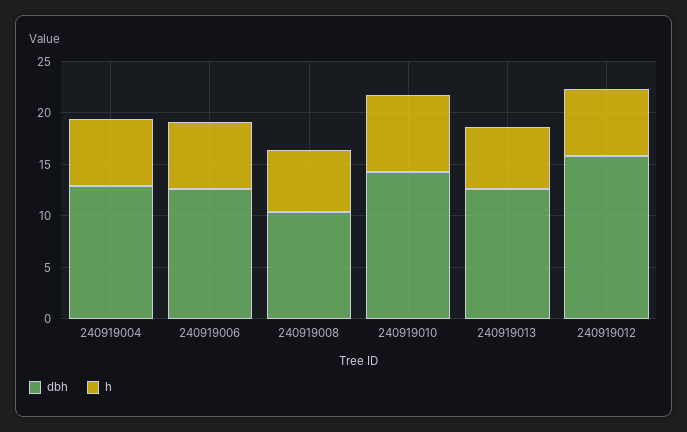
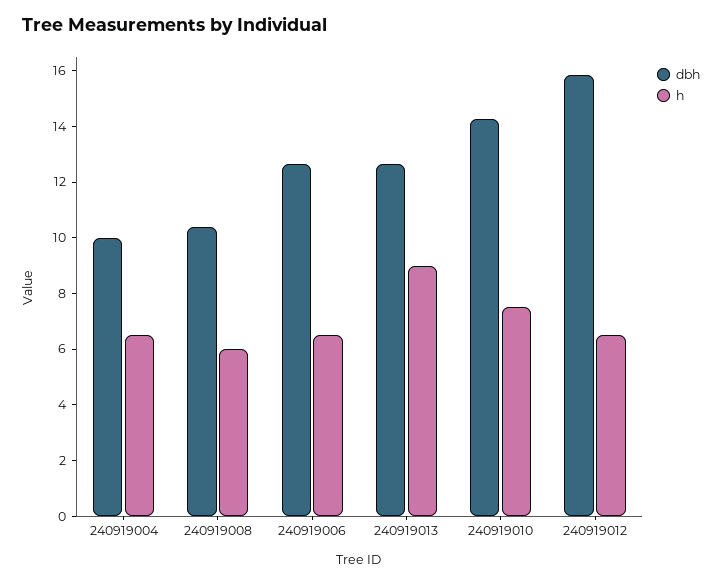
dbh, 240919004: 13 -> 10
h, 240919013: 6 -> 9

